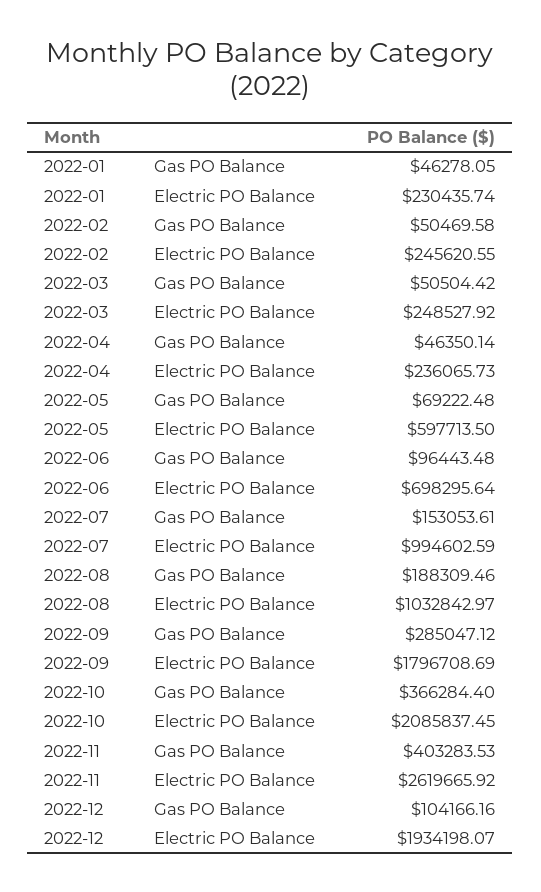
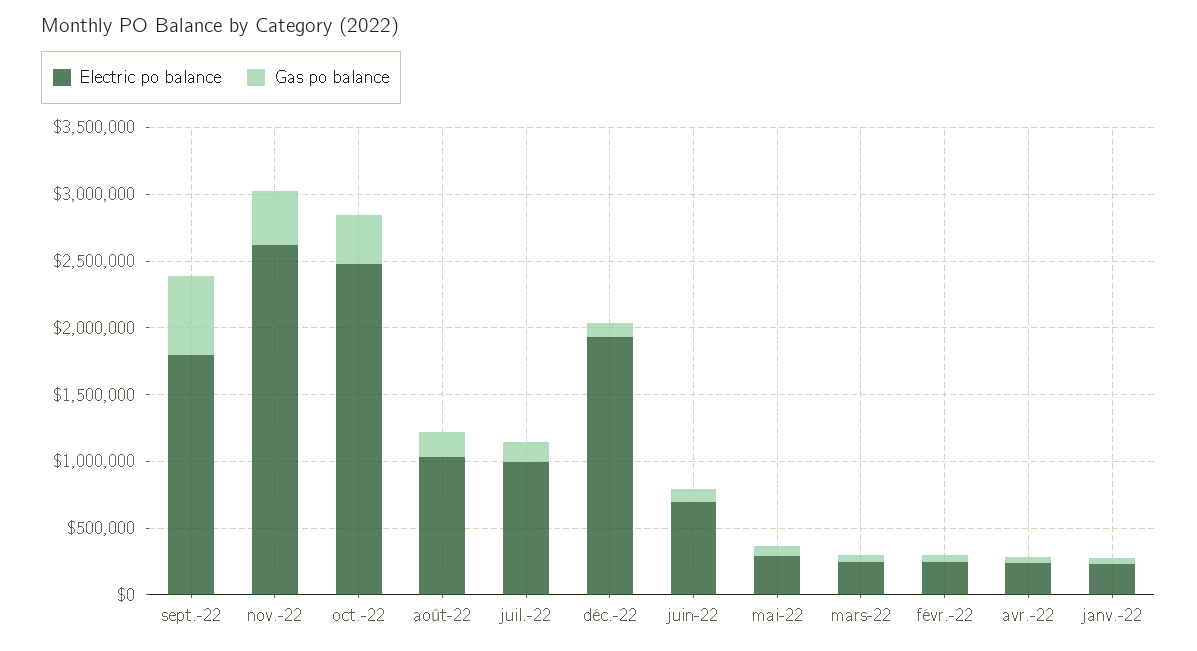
Electric PO Balance, 2022-05: 597713.5 -> 300000
Gas PO Balance, 2022-09: 285047.12 -> 600000
Electric PO Balance, 2022-10: 2085837.45 -> 2500000

